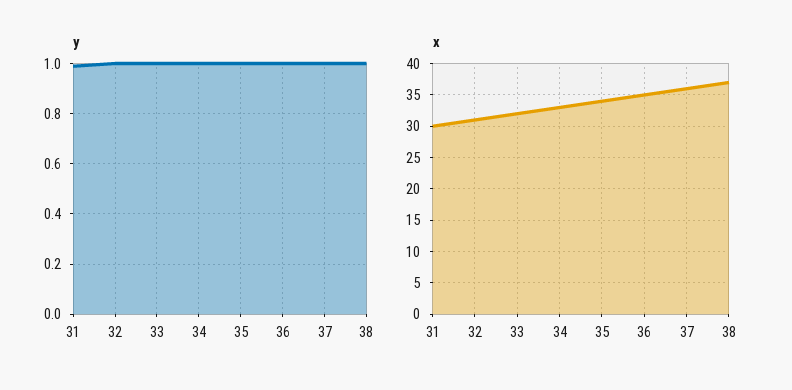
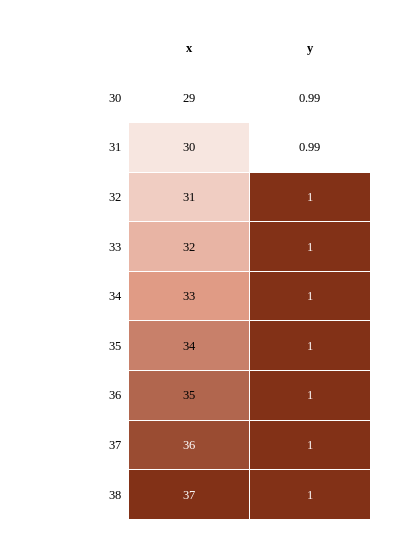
x, 30: none -> 29
y, 30: none -> 0.99

